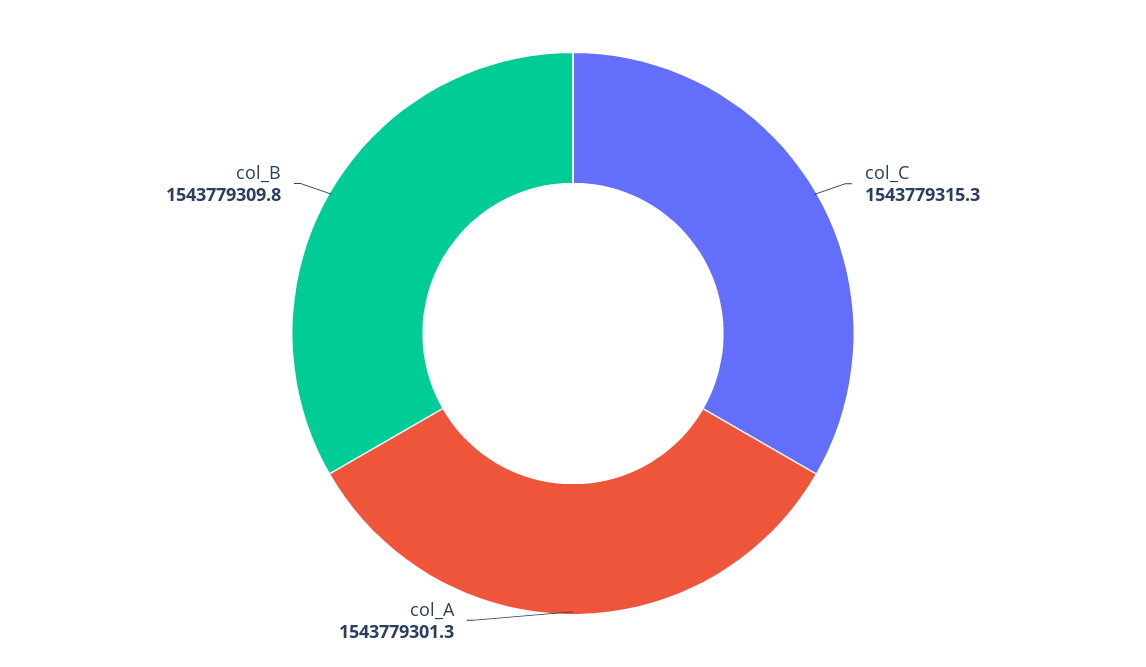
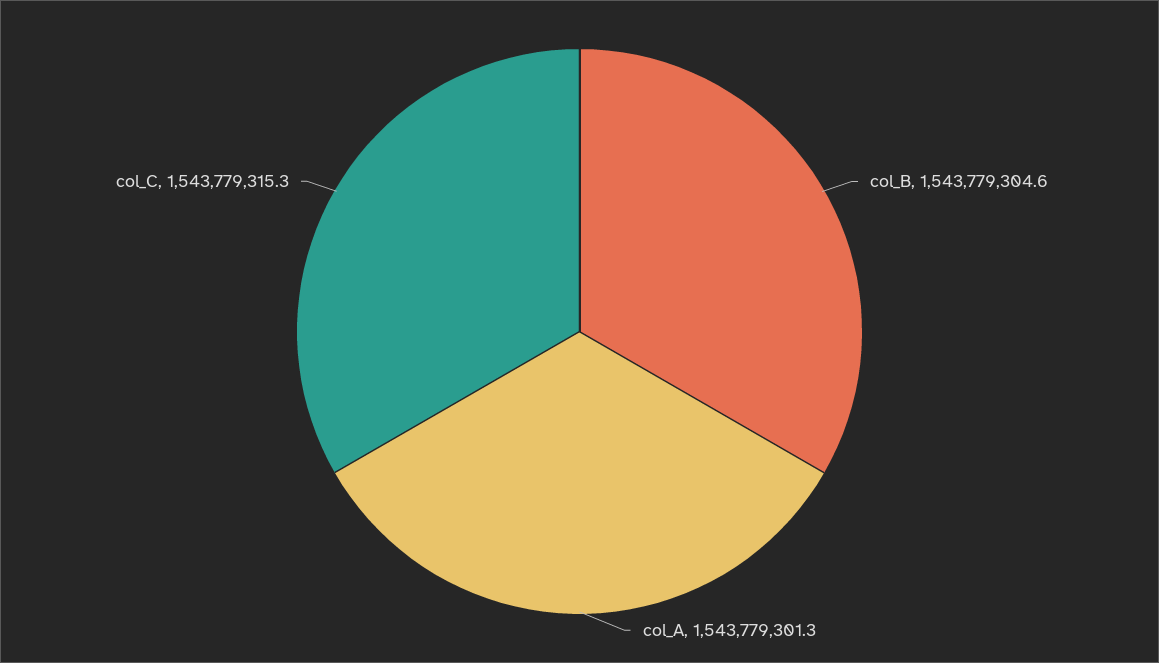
col_B: 1543779309.8 -> 1543779304.6

